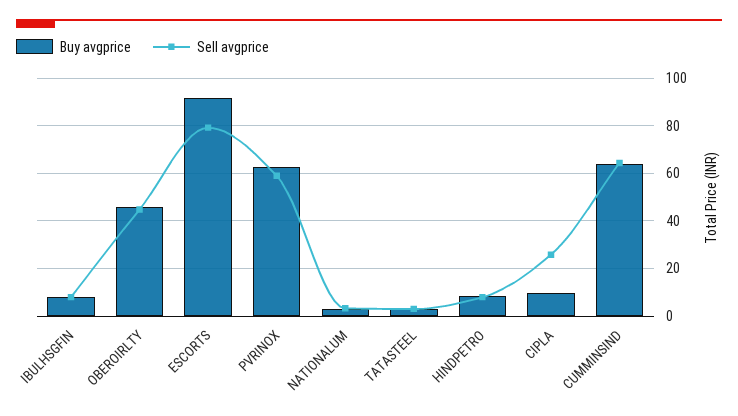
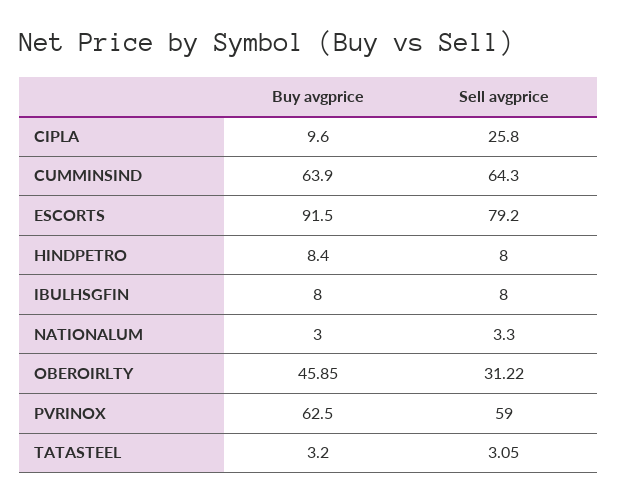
Sell avgprice, OBEROIRLTY: 45 -> 31.22

